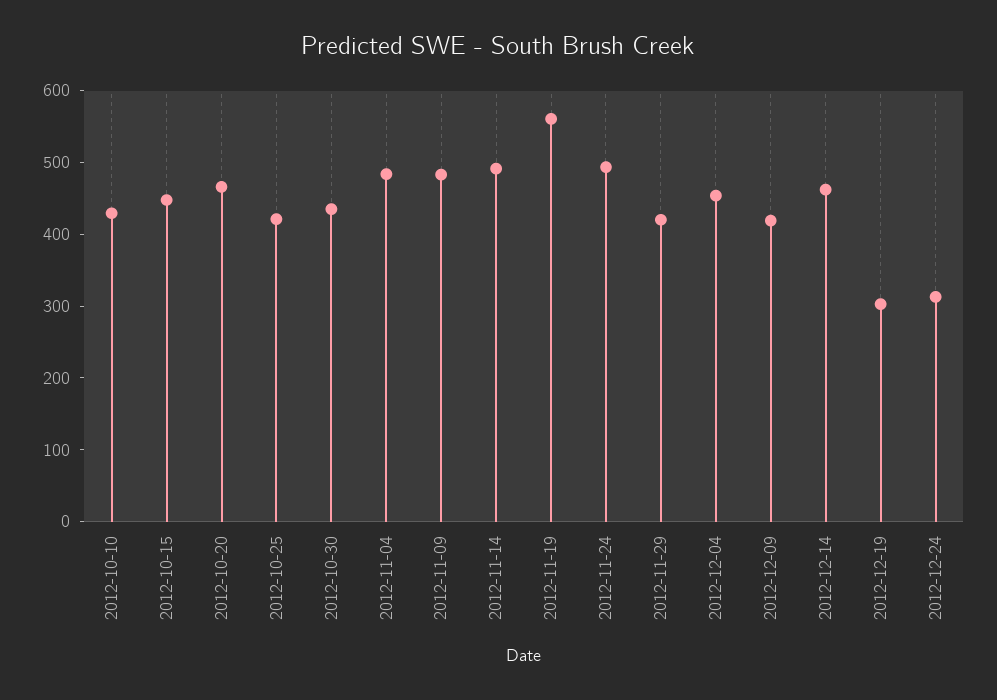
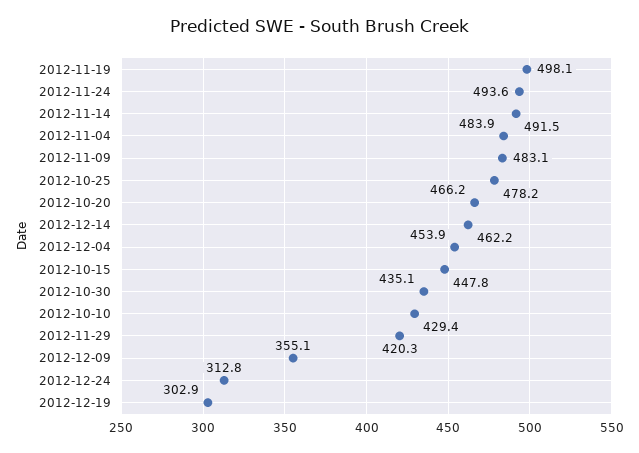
2012-10-25: 420 -> 478.2
2012-11-19: 560 -> 498.1
2012-12-09: 420 -> 355.1

